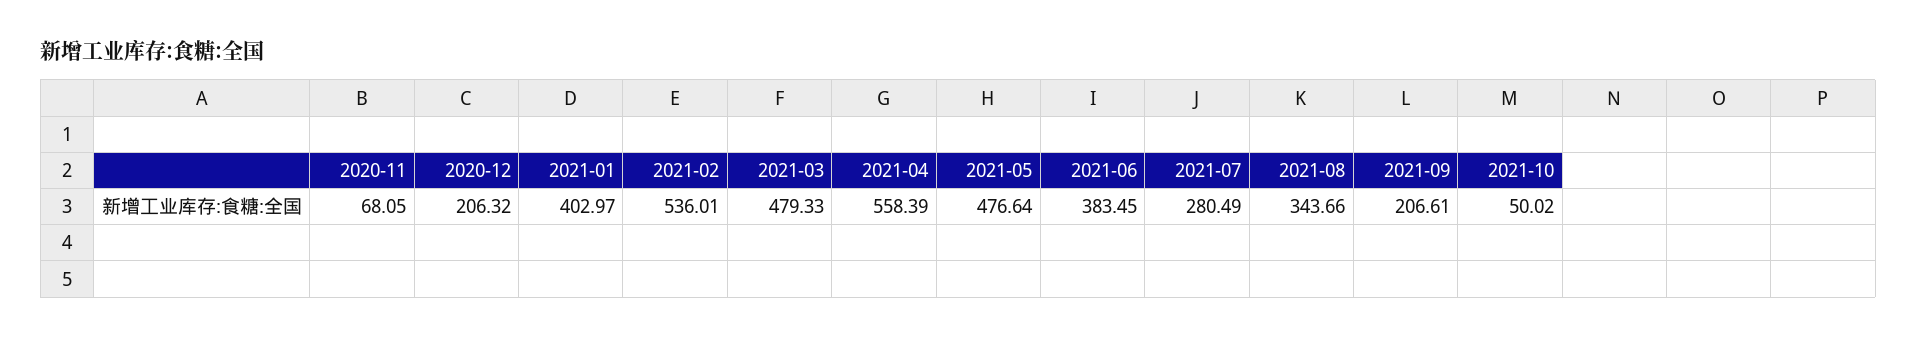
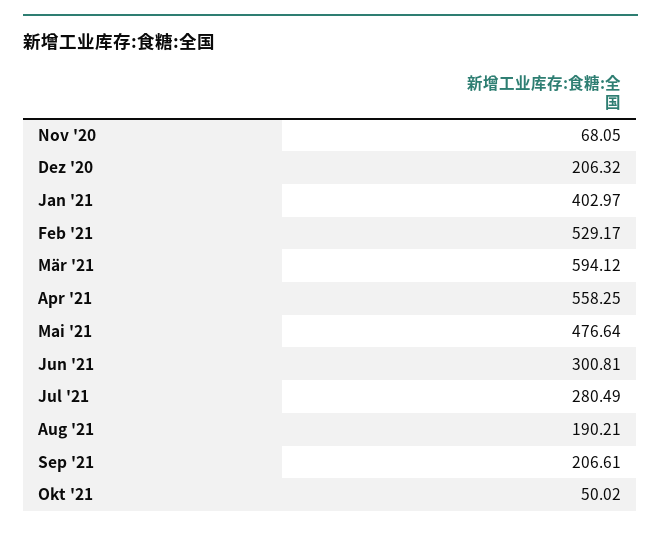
2021-02: 536.01 -> 529.17
2021-03: 479.33 -> 594.12
2021-04: 558.39 -> 558.25
2021-06: 383.45 -> 300.81
2021-08: 343.66 -> 190.21

